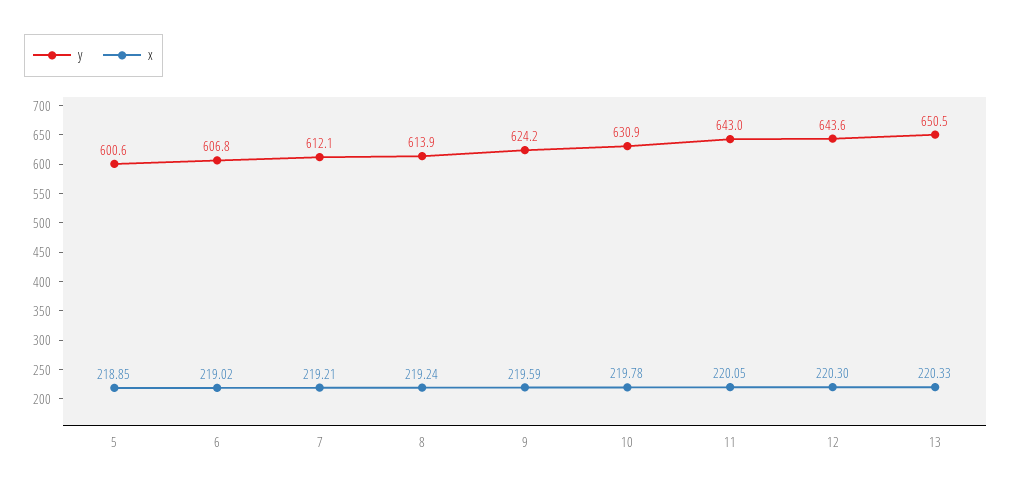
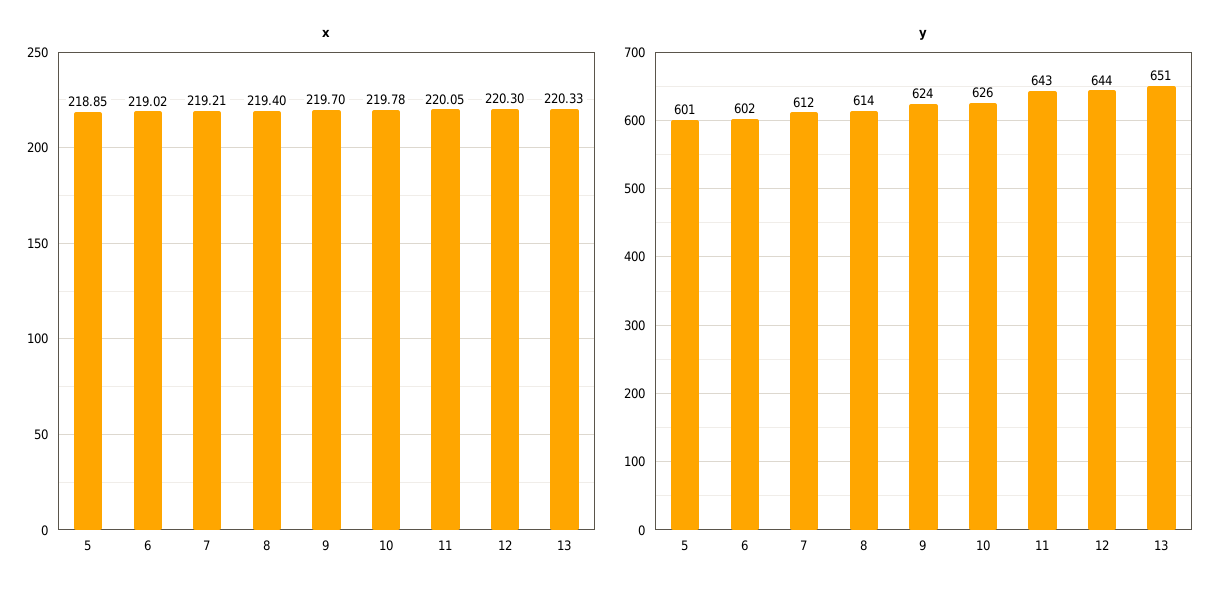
y, 6: 606.8 -> 602
x, 8: 219.24 -> 219.4
x, 9: 219.59 -> 219.7
y, 10: 630.9 -> 626

